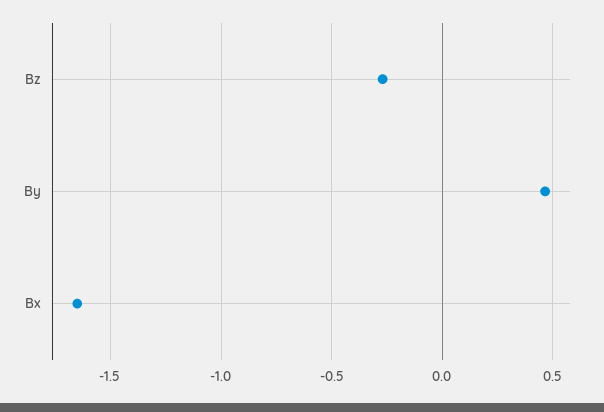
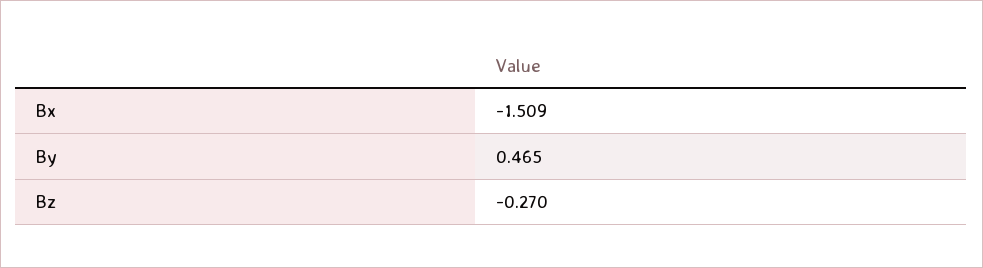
Bx: -1.65 -> -1.509

